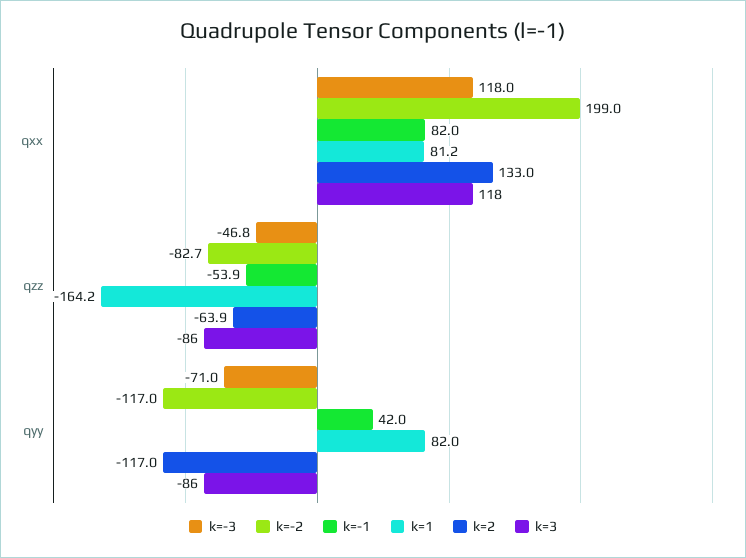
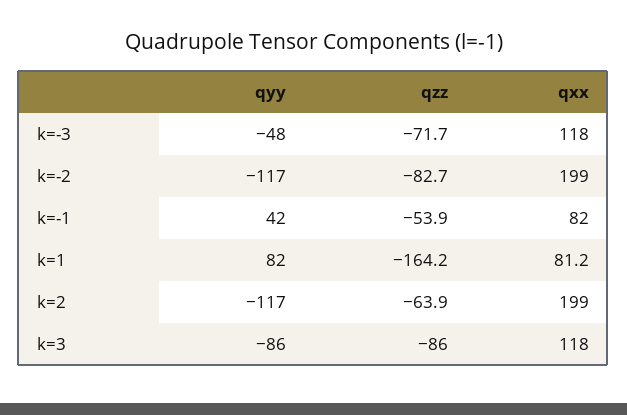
k=2, qxx: 133 -> 199
k=-3, qzz: -46.8 -> -71.7
k=-3, qyy: -71 -> -48

